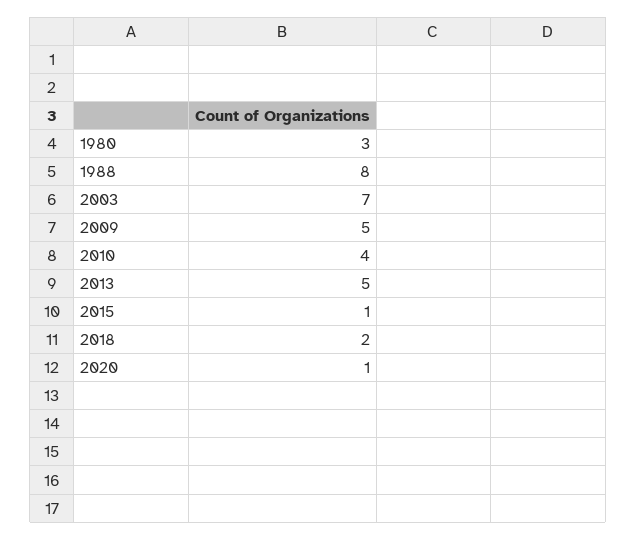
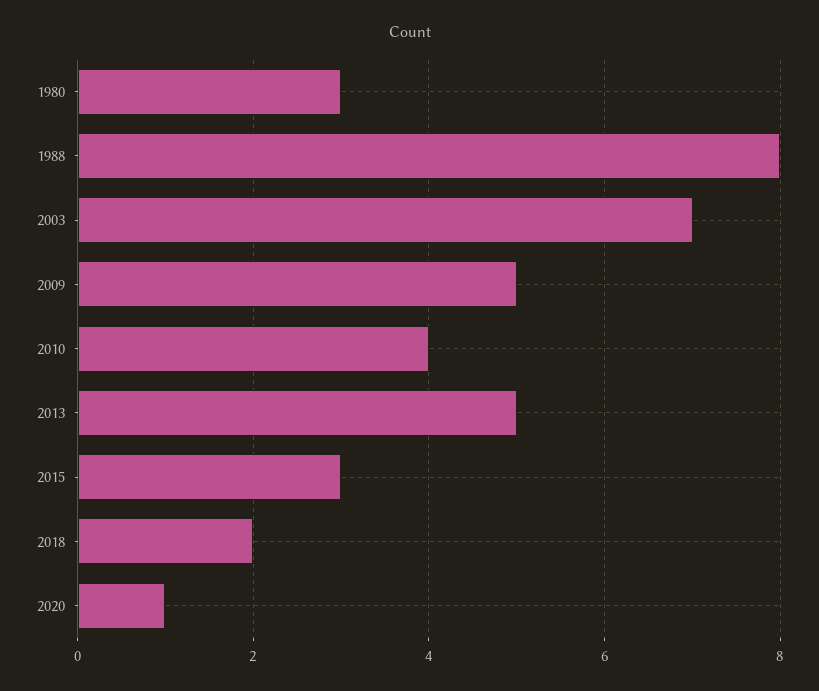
2015: 1 -> 3

